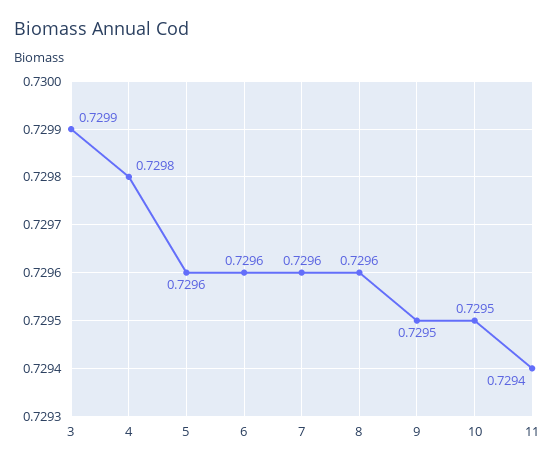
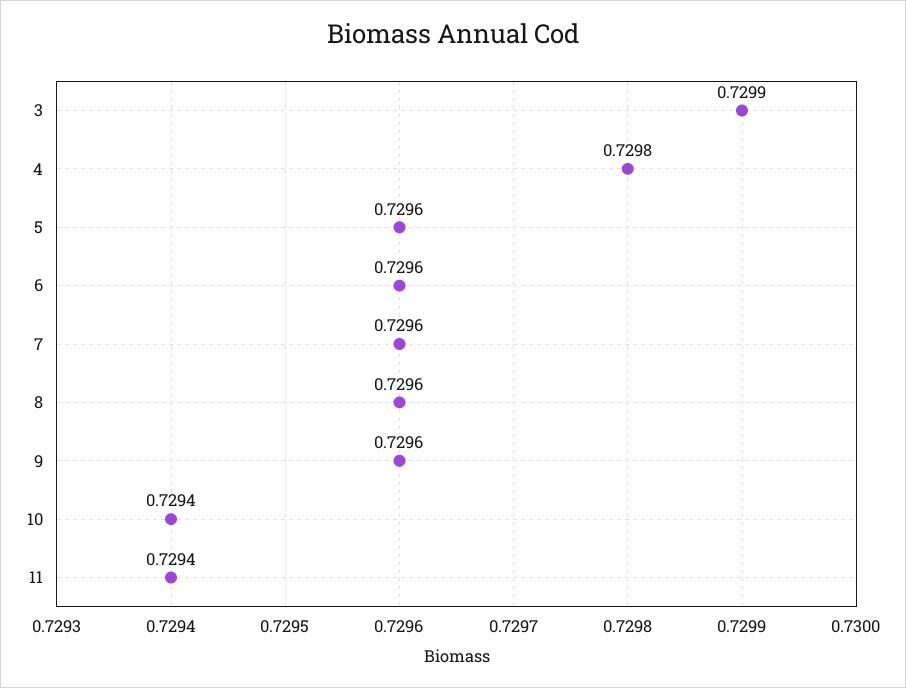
9: 0.7295 -> 0.7296
10: 0.7295 -> 0.7294

